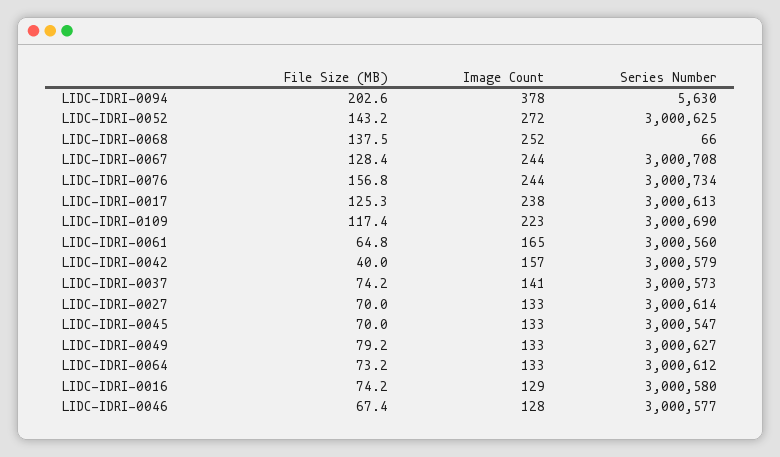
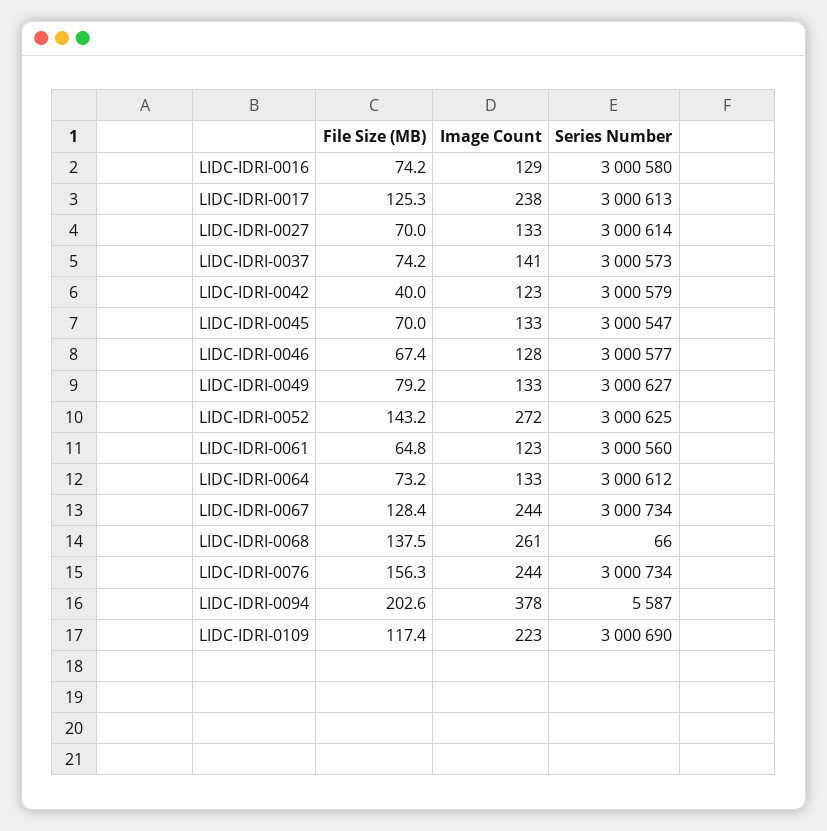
Series Number, LIDC-IDRI-0094: 5630 -> 5587
Image Count, LIDC-IDRI-0068: 252 -> 261
Series Number, LIDC-IDRI-0067: 3000708 -> 3000734
File Size (MB), LIDC-IDRI-0076: 156.8 -> 156.3
Image Count, LIDC-IDRI-0061: 165 -> 123
Image Count, LIDC-IDRI-0042: 157 -> 123

